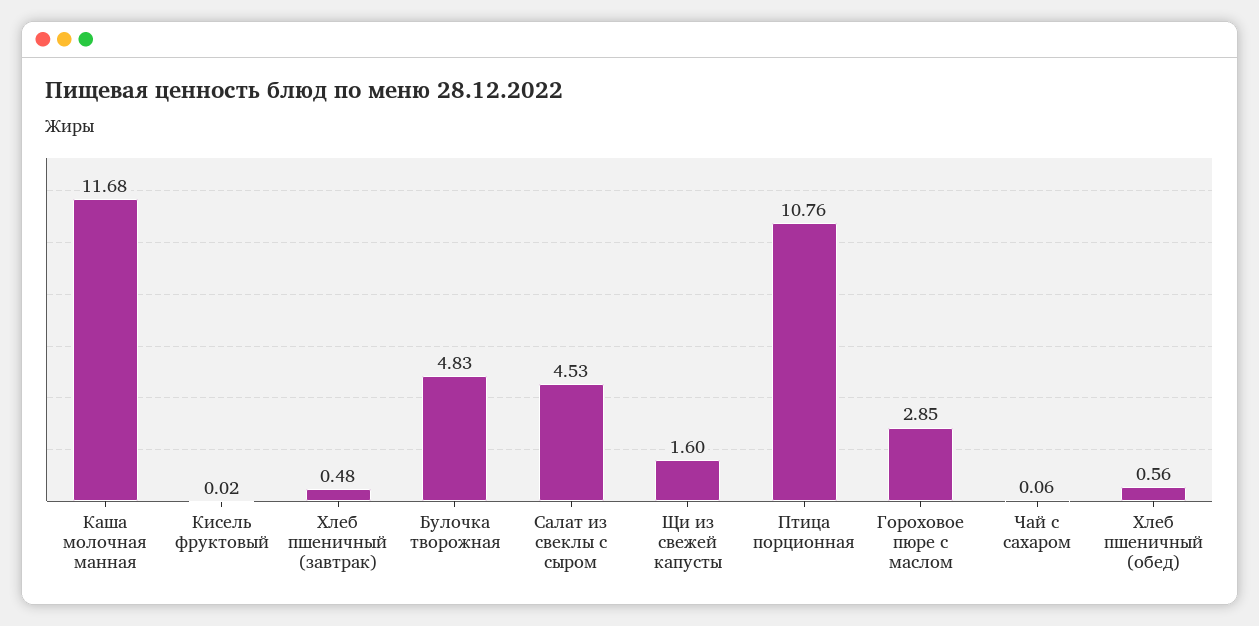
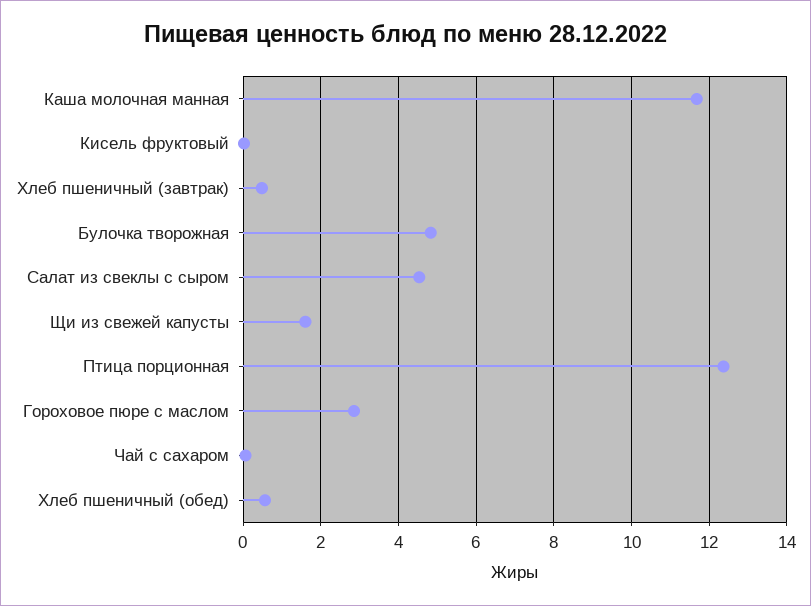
Птица порционная: 10.76 -> 12.4

